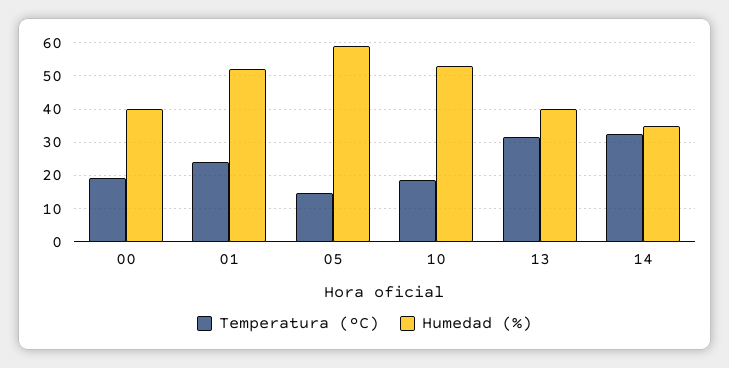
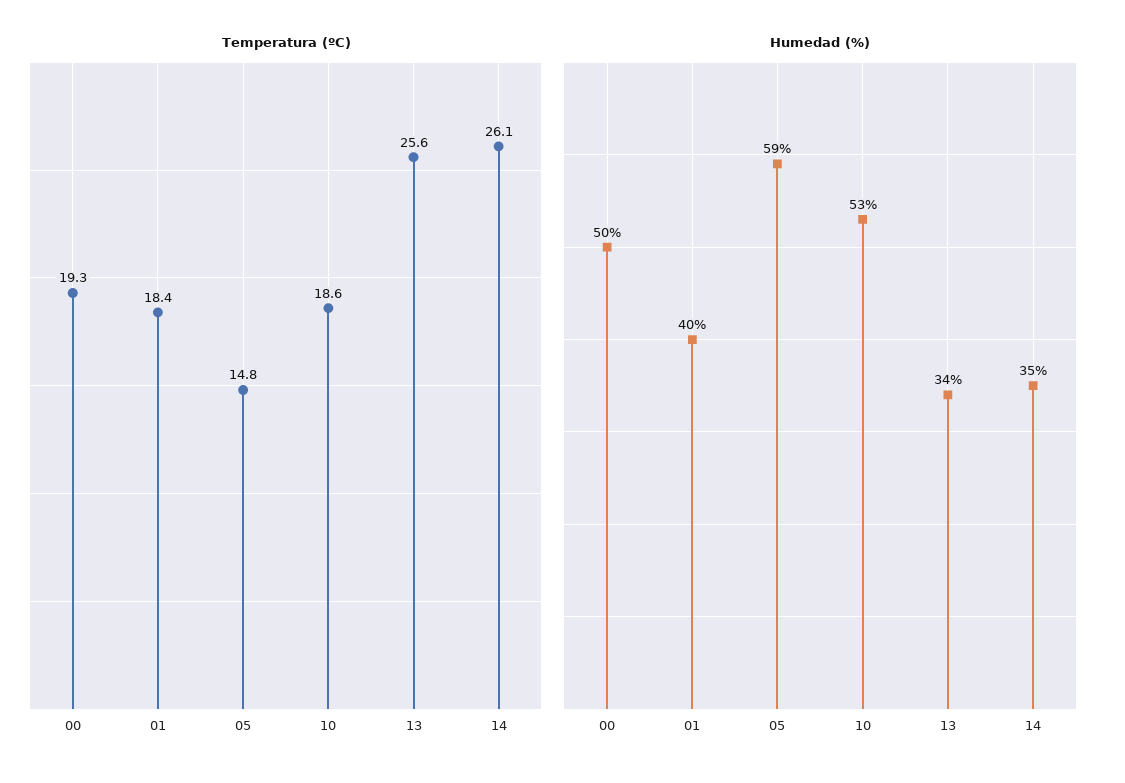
Humedad (%), 00: 40 -> 50
Temperatura (ºC), 01: 24 -> 18.4
Humedad (%), 01: 52 -> 40
Temperatura (ºC), 13: 32 -> 25.6
Humedad (%), 13: 40 -> 34
Temperatura (ºC), 14: 32 -> 26.1

